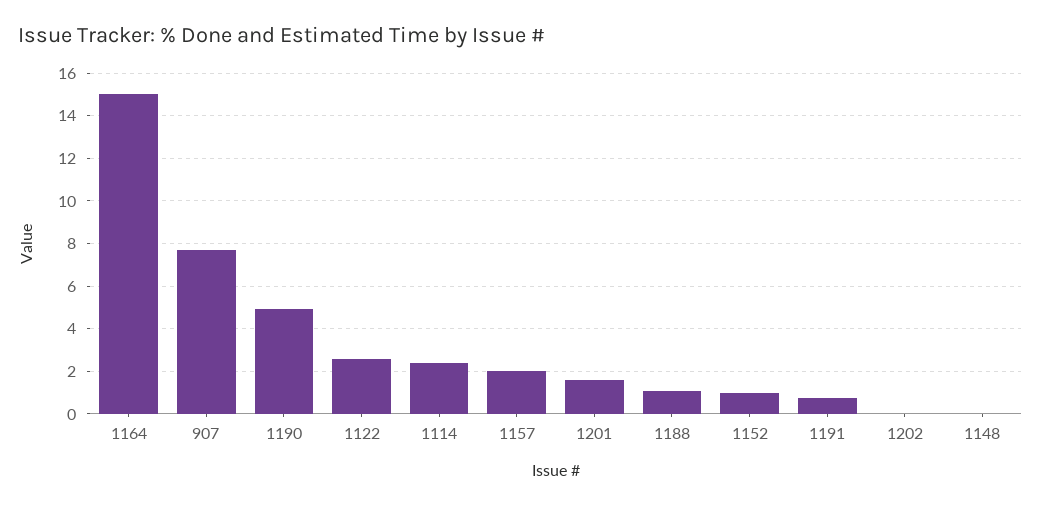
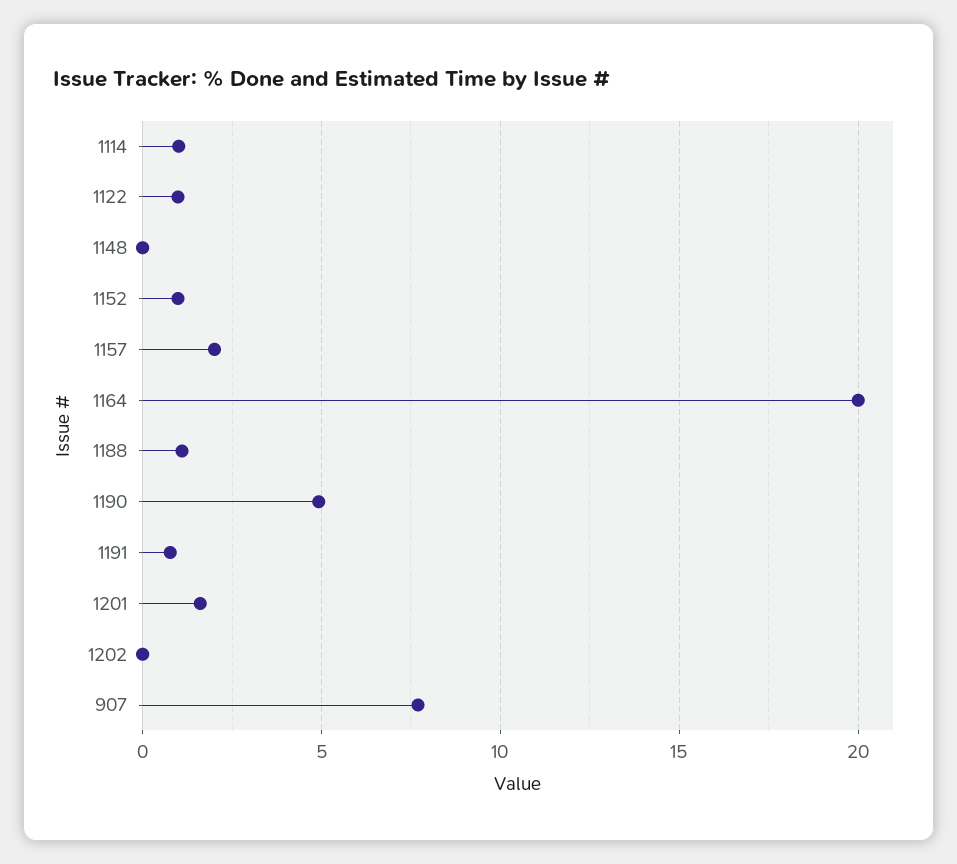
1164: 15 -> 20
1122: 2.5 -> 1
1114: 2.5 -> 1

